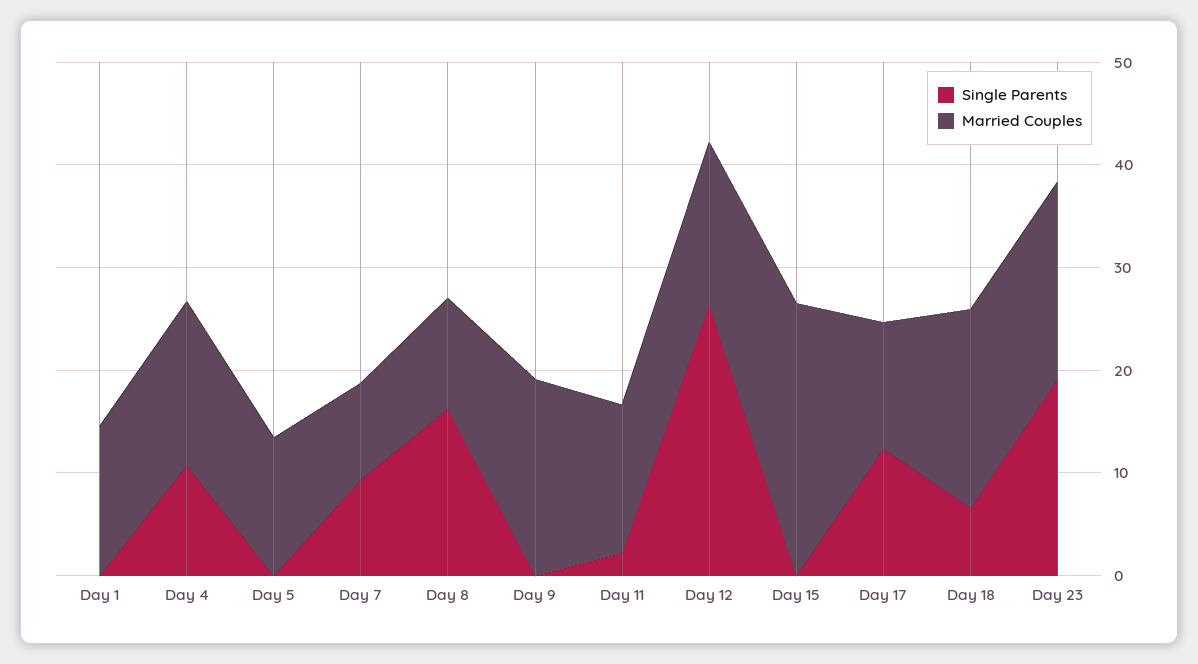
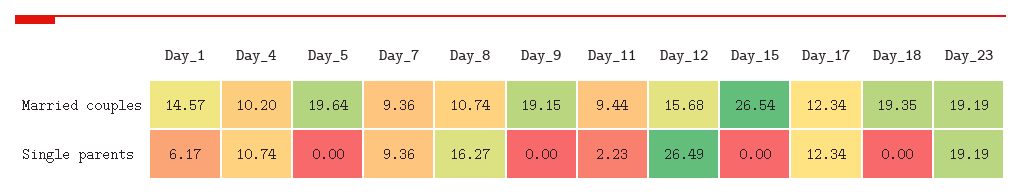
Single Parents, Day 1: 0 -> 6.17
Married Couples, Day 4: 16 -> 10.2
Married Couples, Day 5: 14 -> 19.64
Married Couples, Day 11: 14 -> 9.44
Single Parents, Day 18: 6 -> 0

